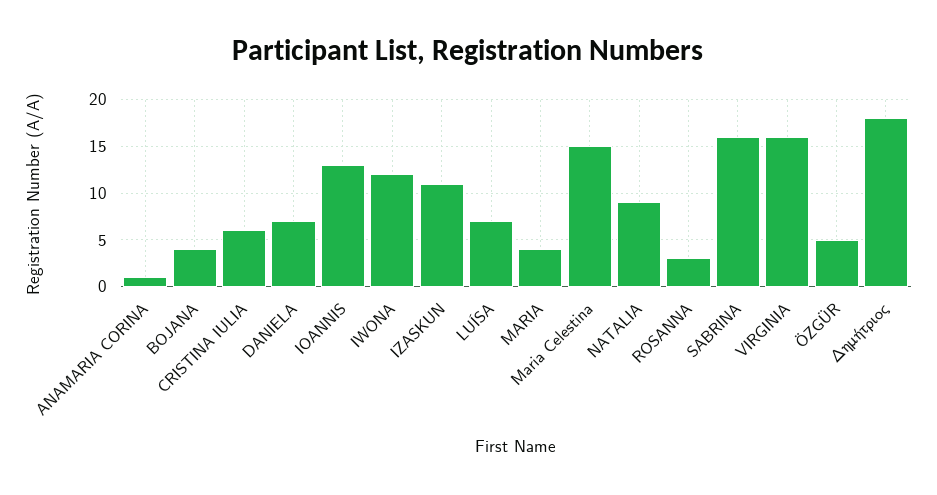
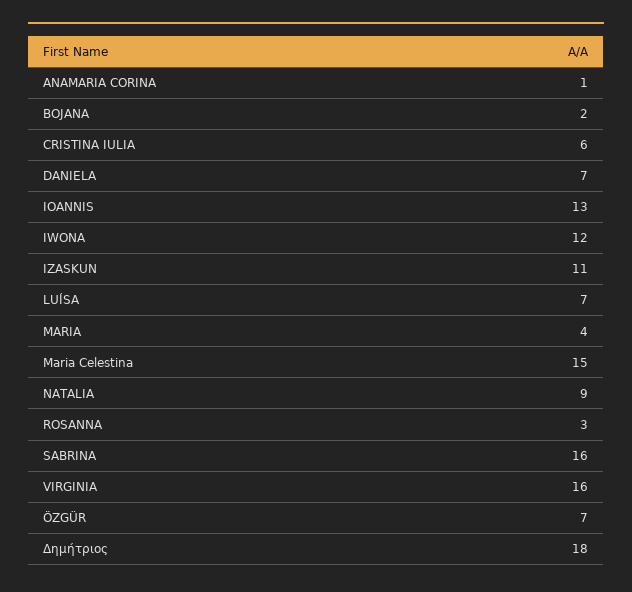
BOJANA: 4 -> 2
ÖZGÜR: 5 -> 7

